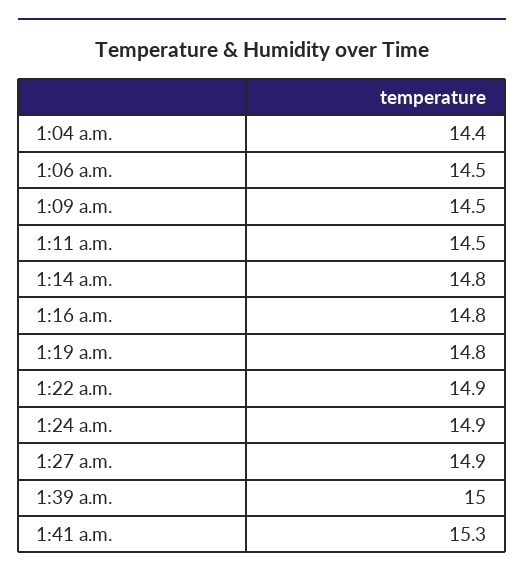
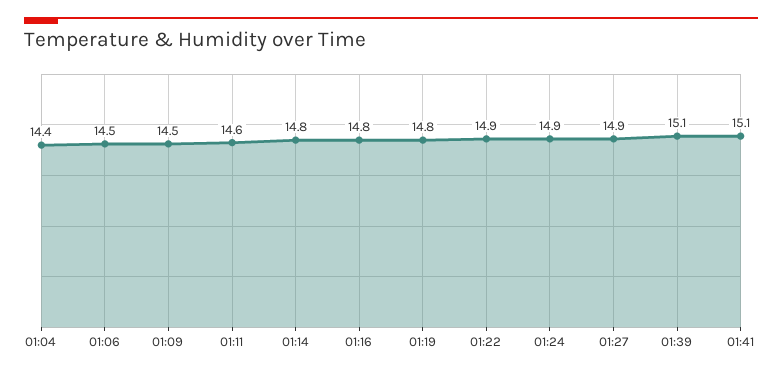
1:11 a.m.: 14.5 -> 14.6
1:39 a.m.: 15 -> 15.1
1:41 a.m.: 15.3 -> 15.1

